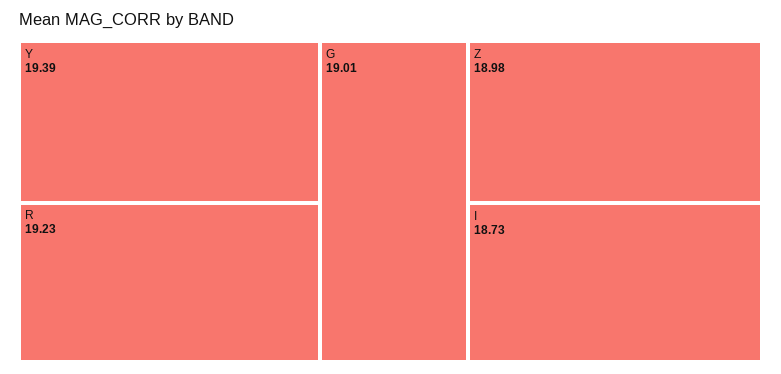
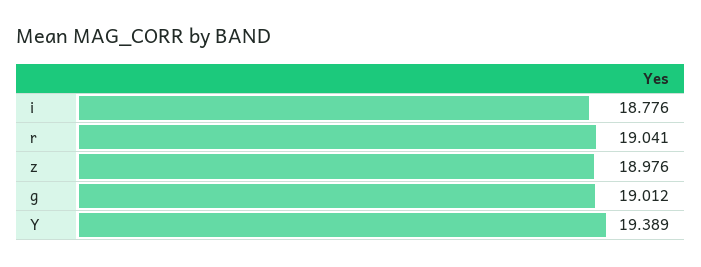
R: 19.23 -> 19.041
I: 18.73 -> 18.776

